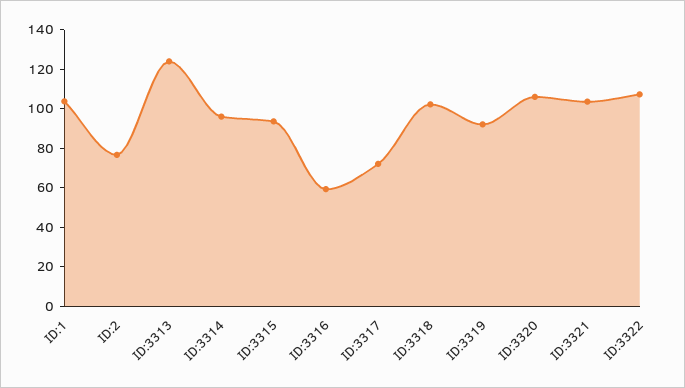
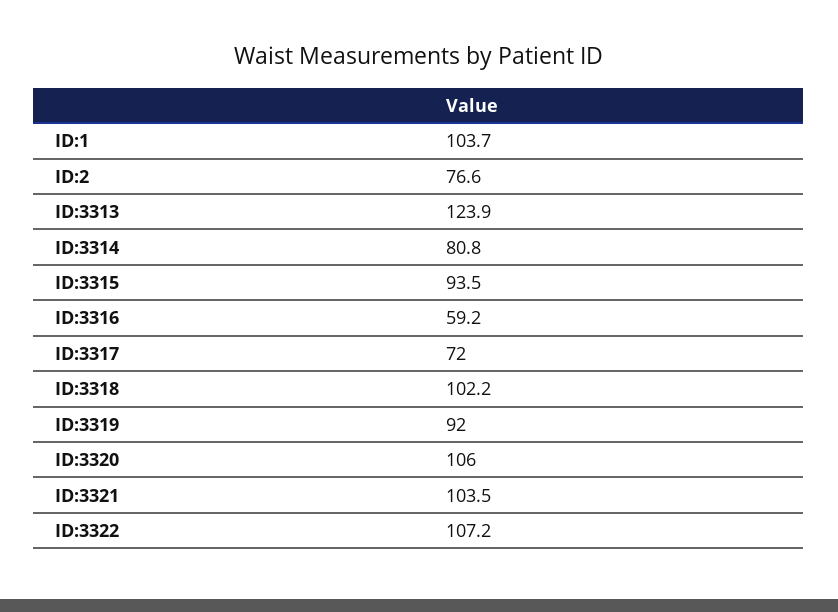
ID:3314: 95 -> 80.8

